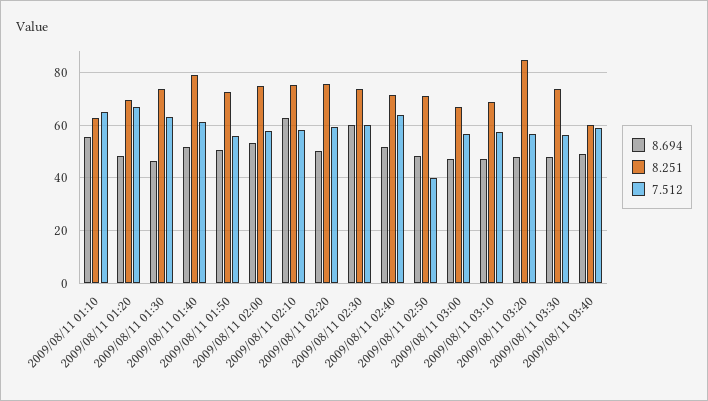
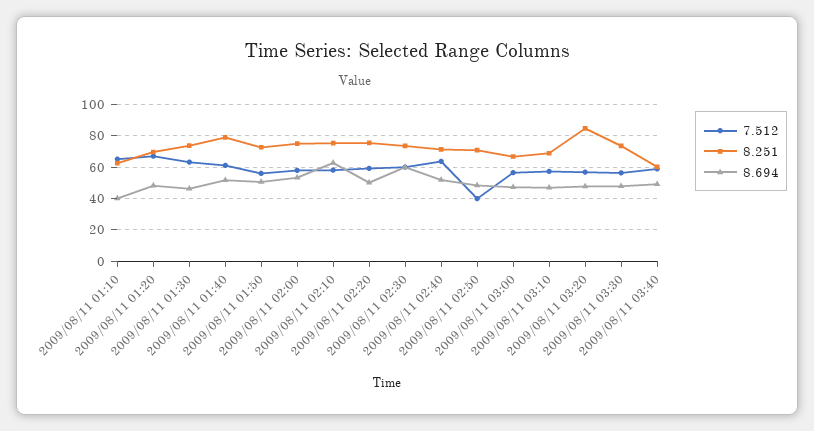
8.694, 2009/08/11 01:10: 55 -> 40

